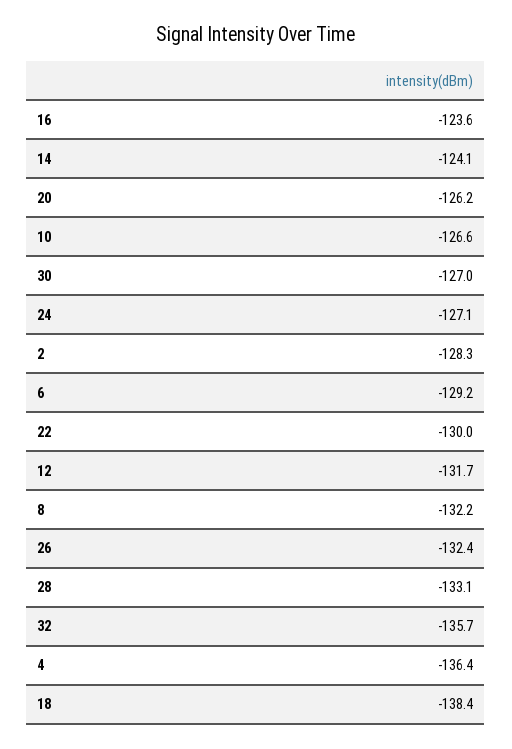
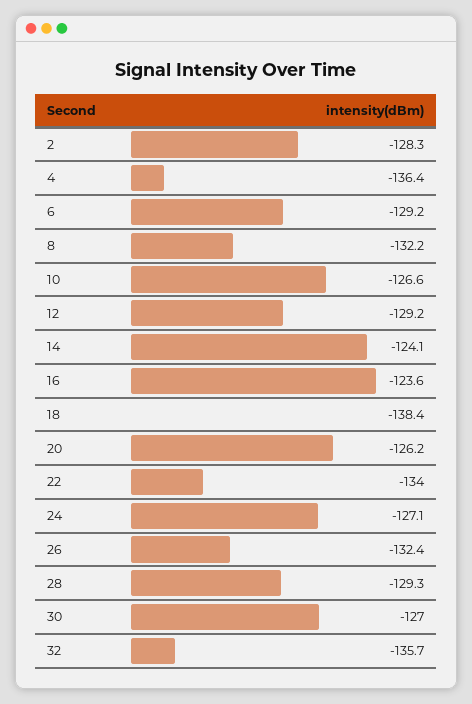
22: -130 -> -134
12: -131.7 -> -129.2
28: -133.1 -> -129.3

